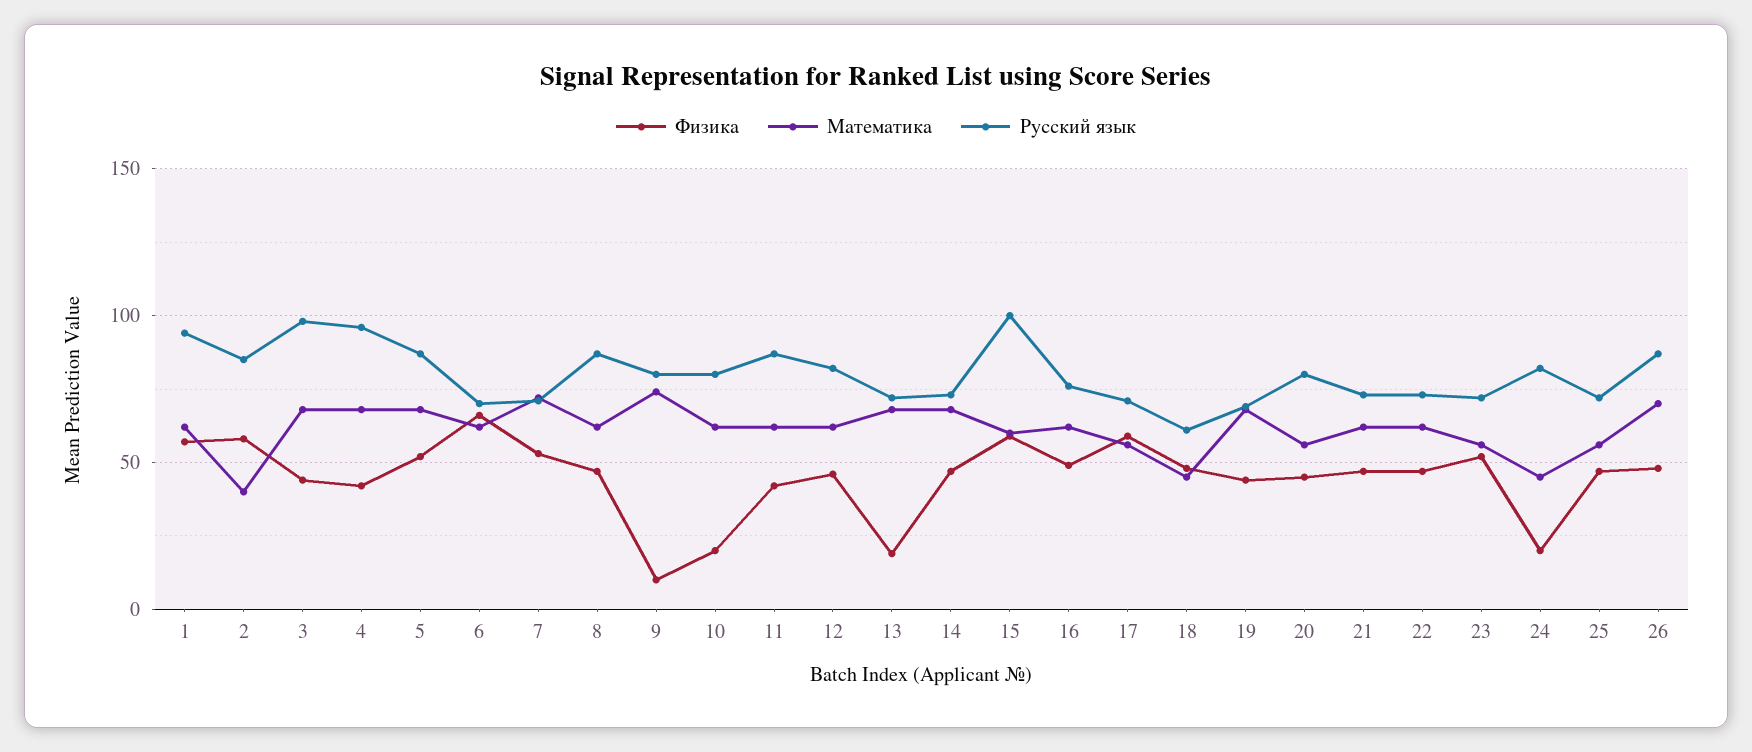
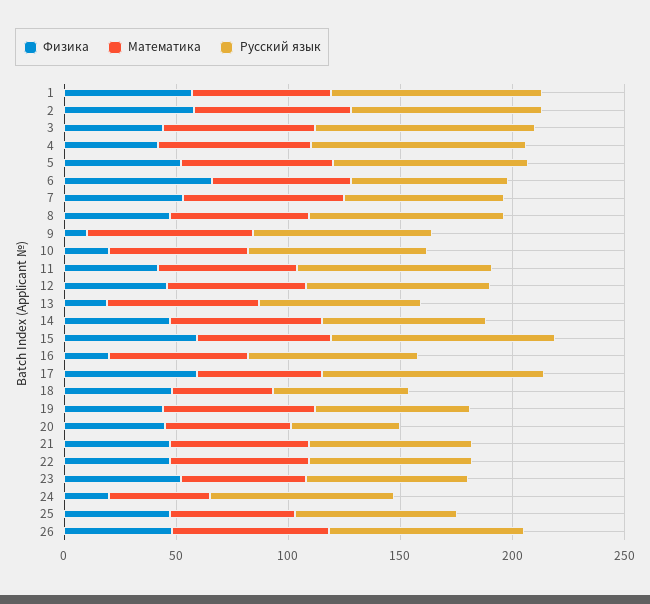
Математика, 2: 40 -> 70
Физика, 16: 50 -> 20
Русский язык, 17: 70 -> 100
Русский язык, 20: 80 -> 50

